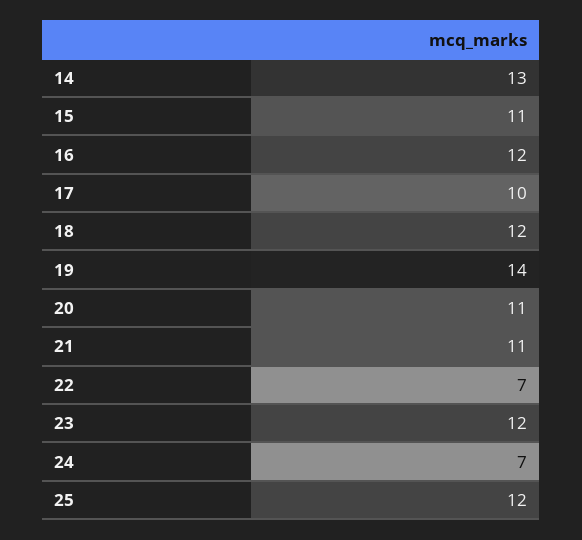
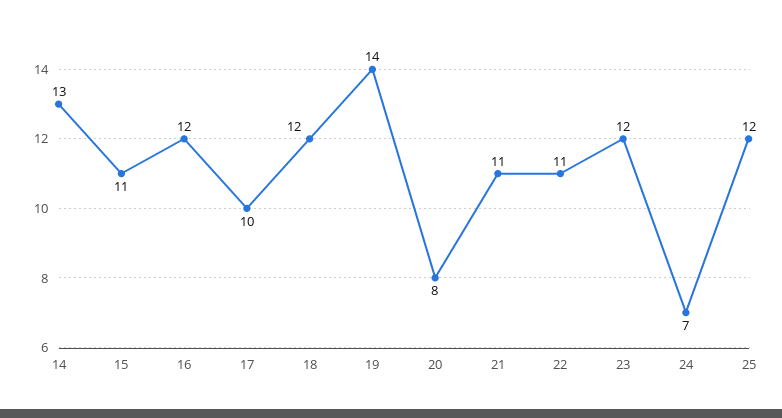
20: 11 -> 8
22: 7 -> 11

